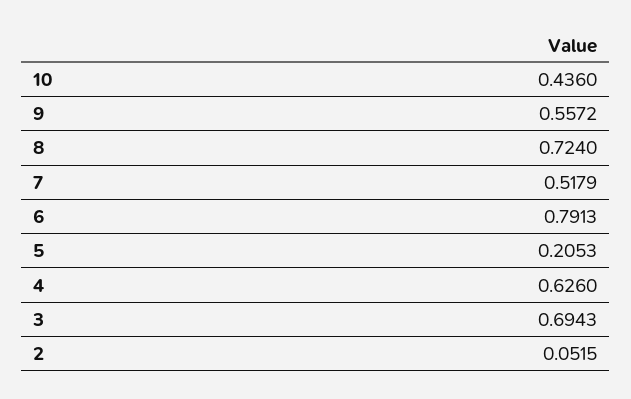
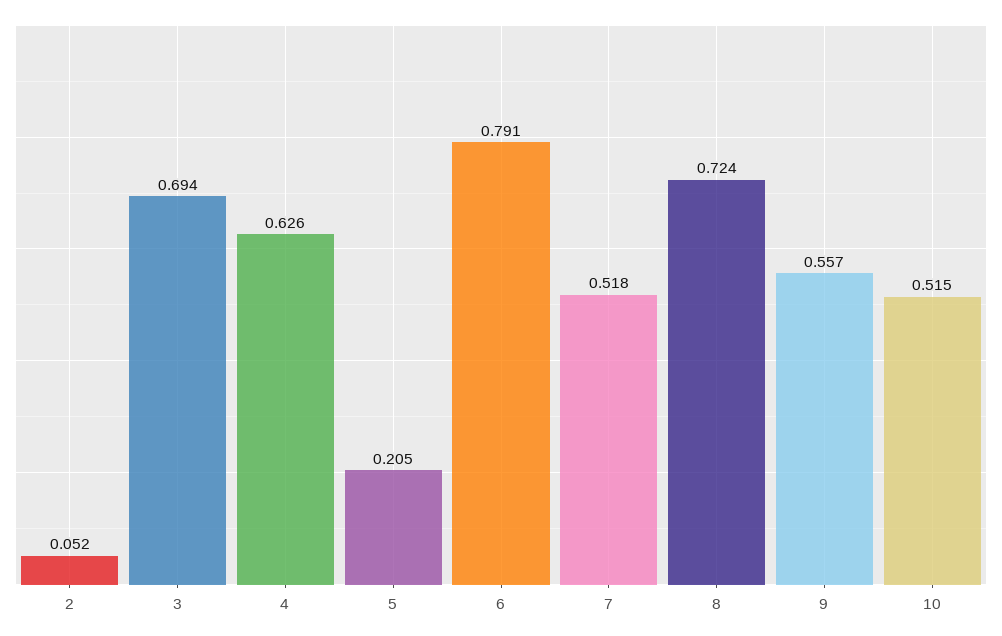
10: 0.436 -> 0.515

